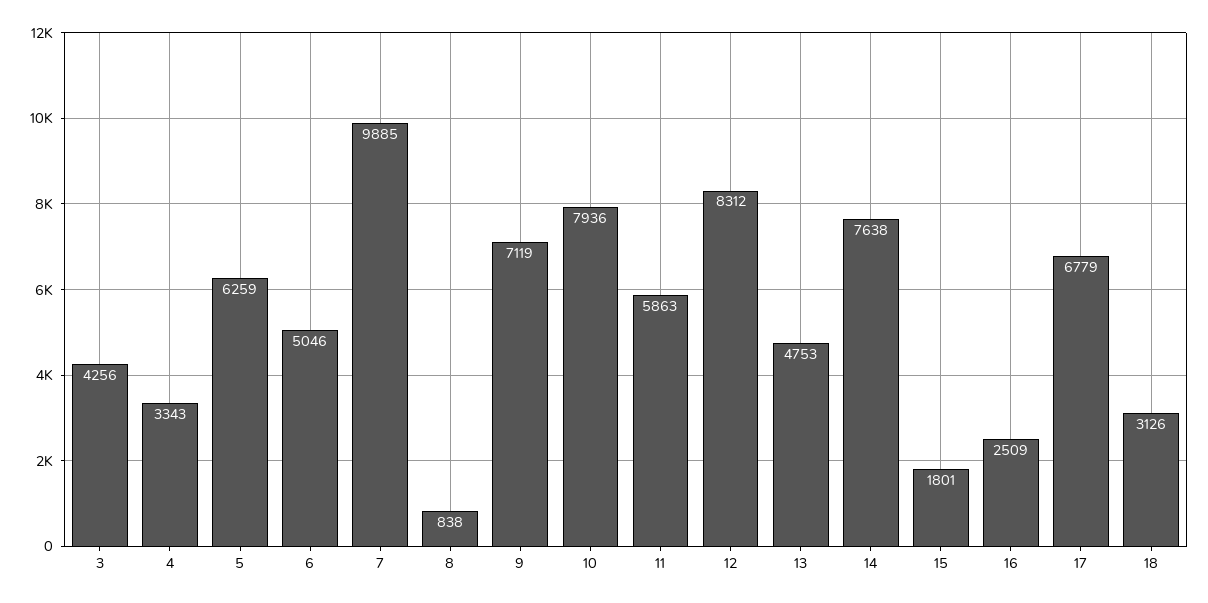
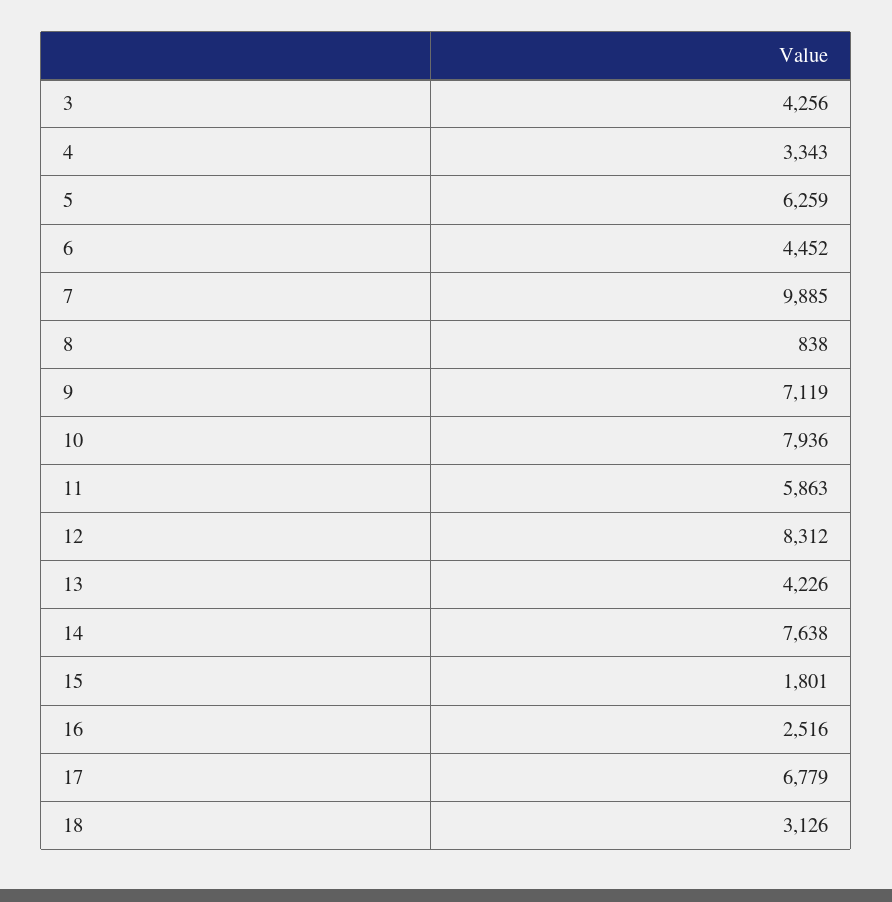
6: 5046 -> 4452
13: 4753 -> 4226
16: 2509 -> 2516

